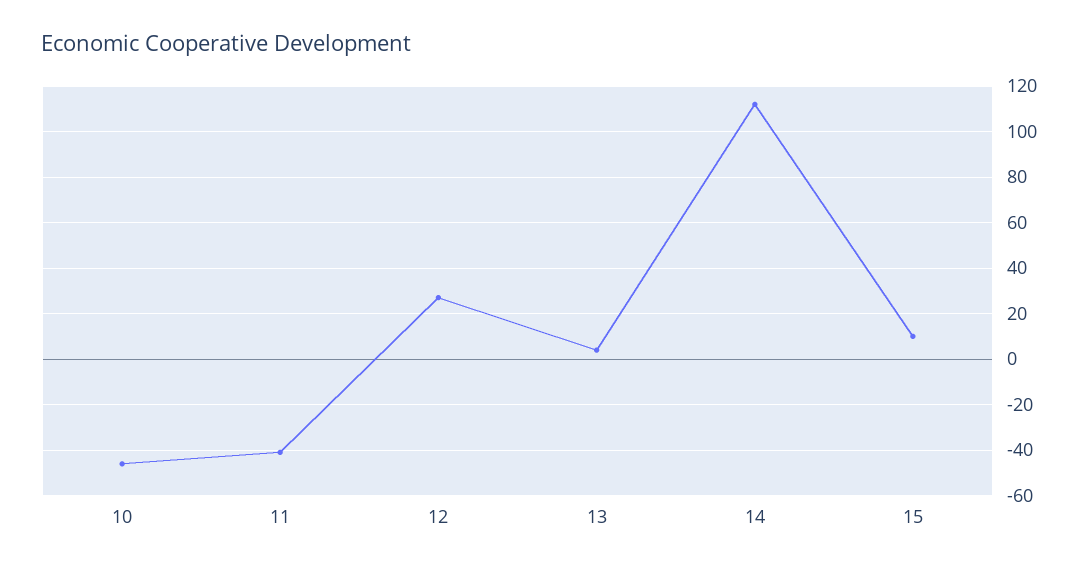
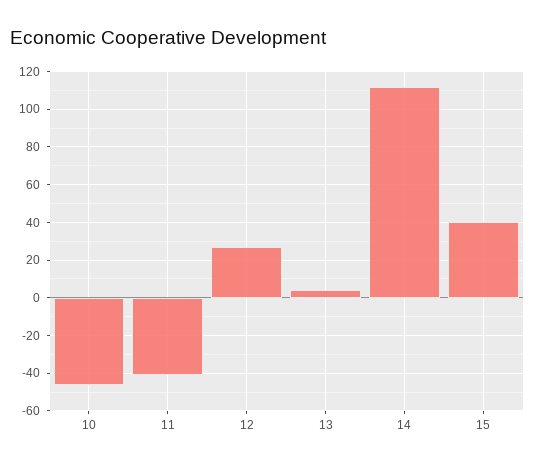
15: 10 -> 40

